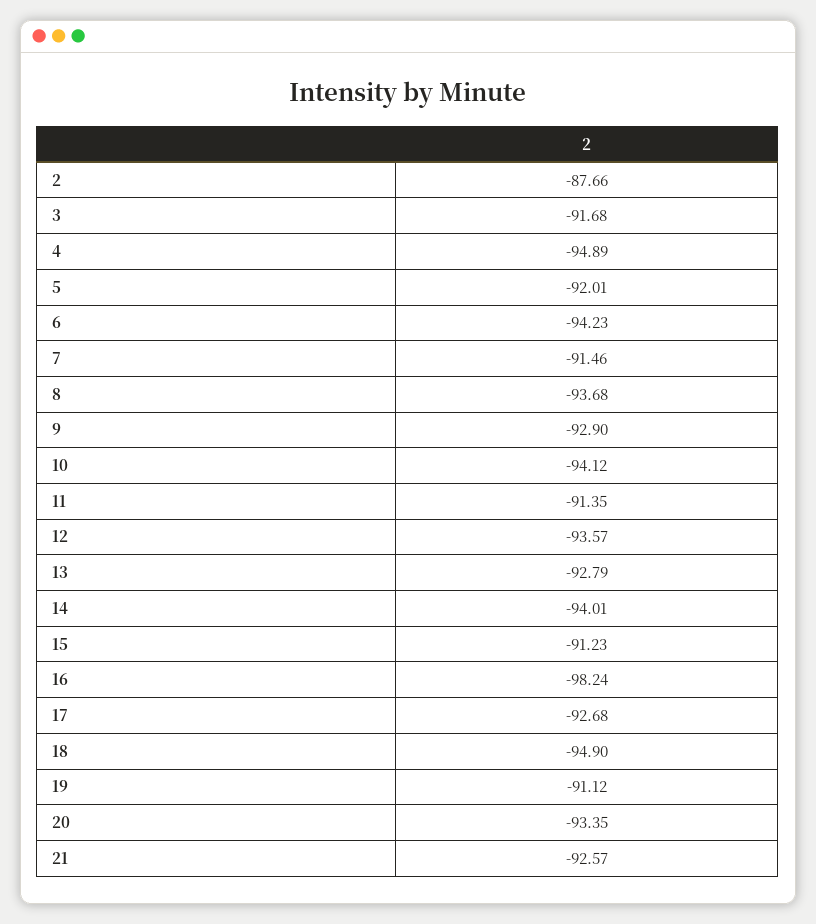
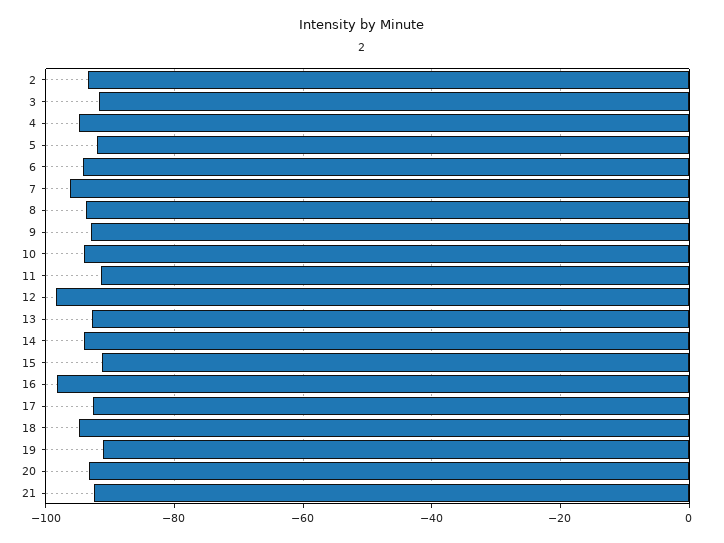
2: -87.66 -> -94
7: -91.46 -> -96
12: -93.57 -> -98

